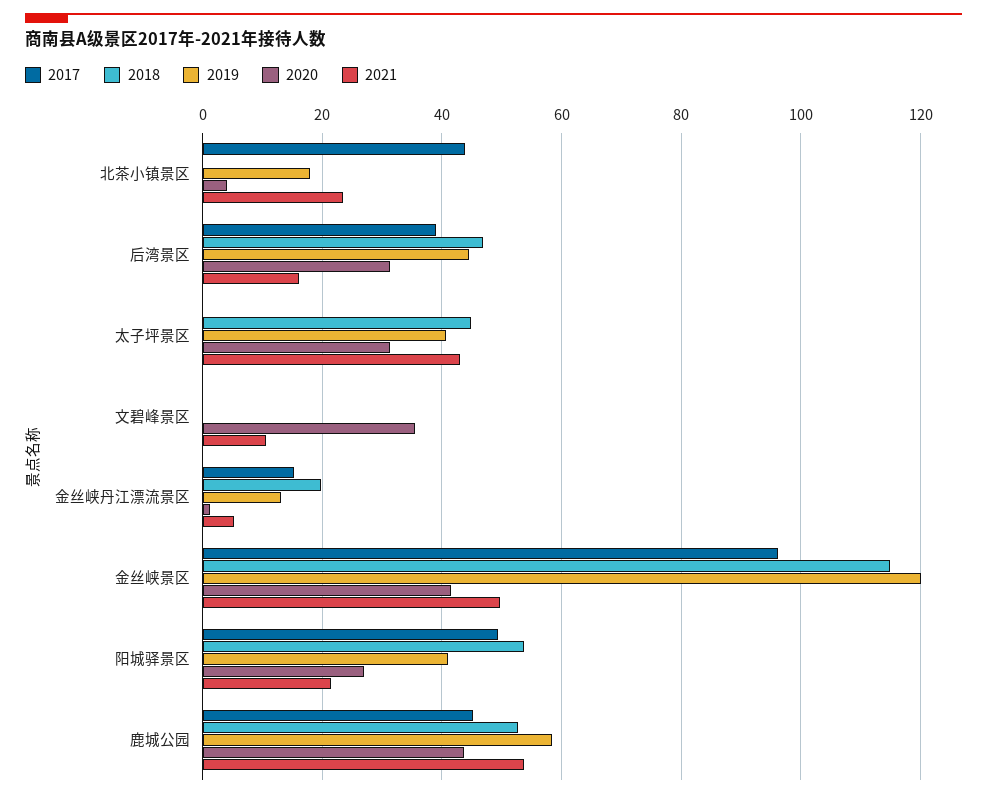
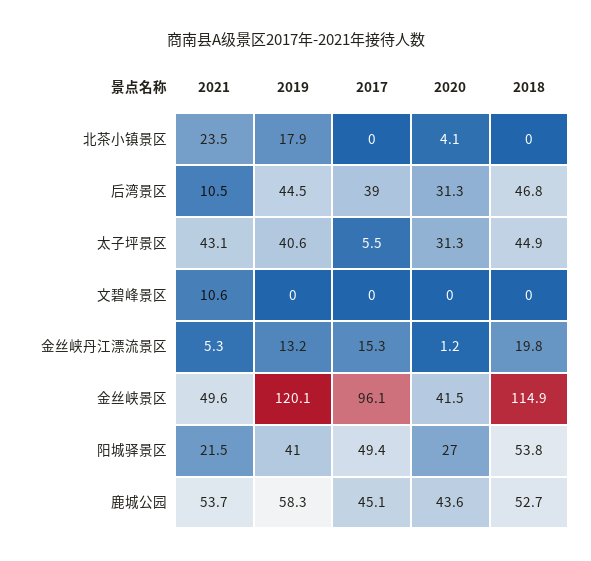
2017, 北茶小镇景区: 44 -> 0
2021, 后湾景区: 16 -> 10.5
2017, 太子坪景区: 0 -> 5.5
2020, 文碧峰景区: 36 -> 0

